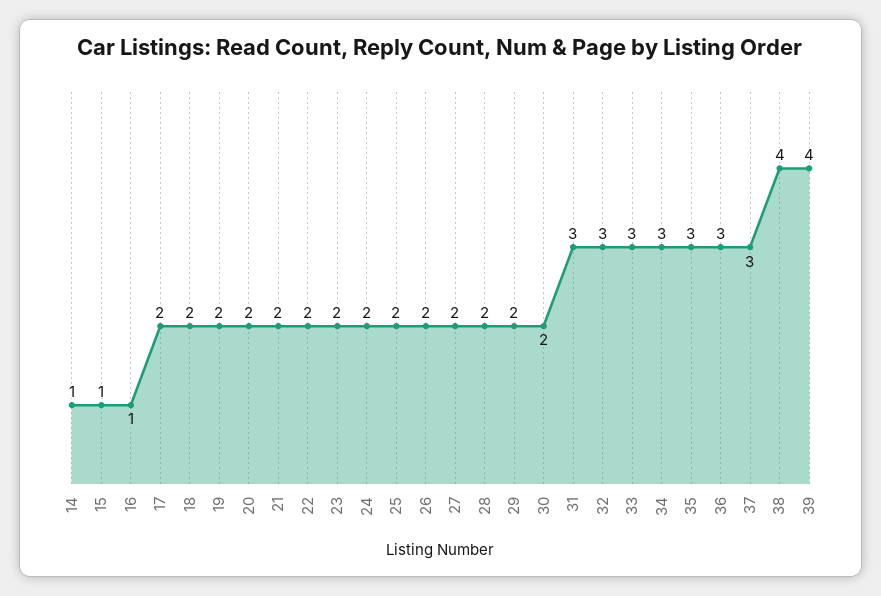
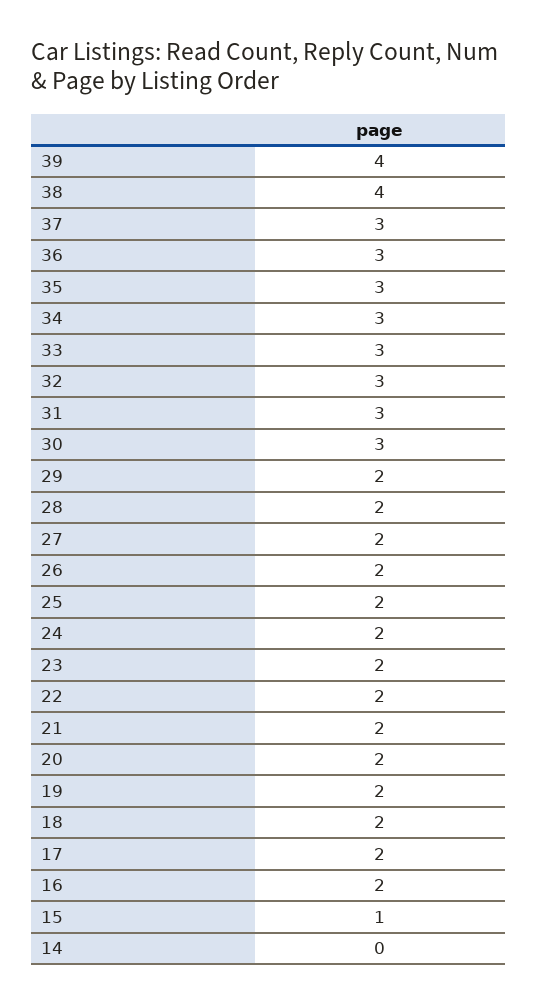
14: 1 -> 0
16: 1 -> 2
30: 2 -> 3

